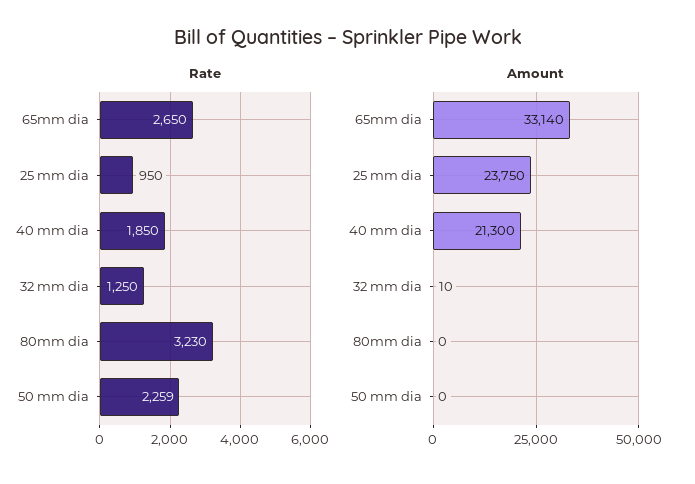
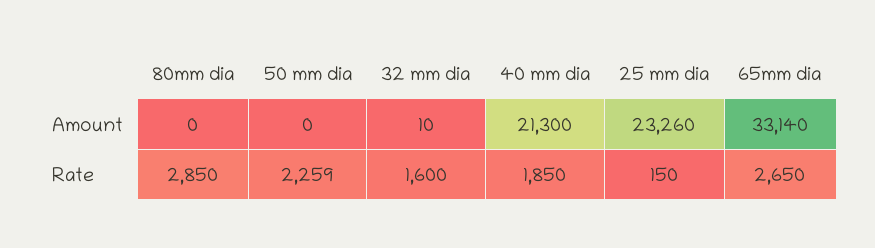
Rate, 25 mm dia: 950 -> 150
Rate, 32 mm dia: 1250 -> 1600
Rate, 80mm dia: 3230 -> 2850
Amount, 25 mm dia: 23750 -> 23260

